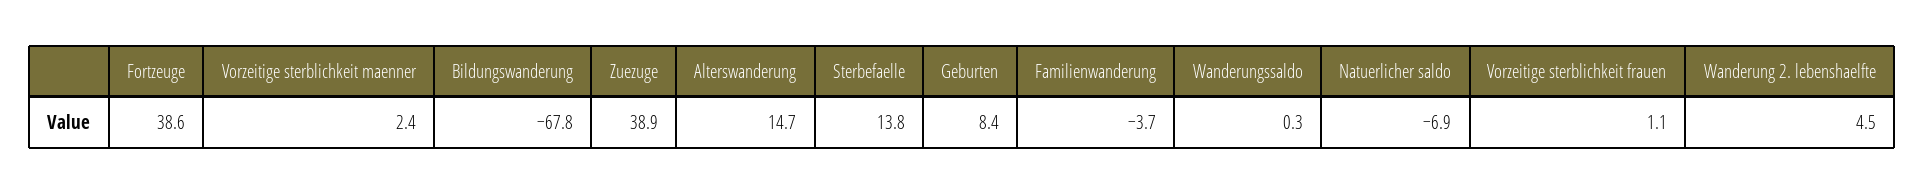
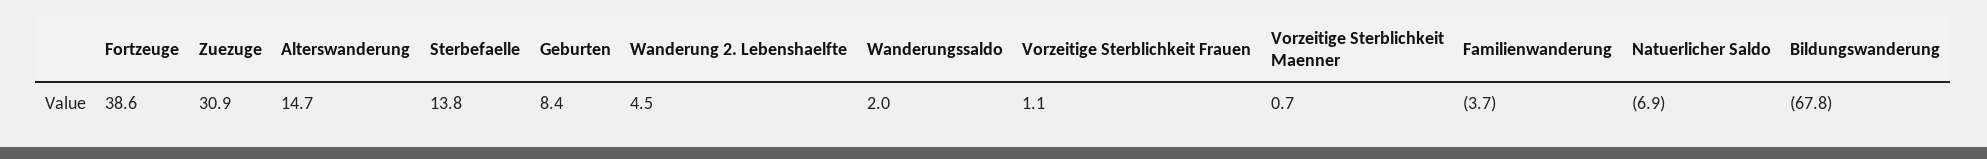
Vorzeitige sterblichkeit maenner: 2.4 -> 0.7
Zuezuge: 38.9 -> 30.9
Wanderungssaldo: 0.3 -> 2

